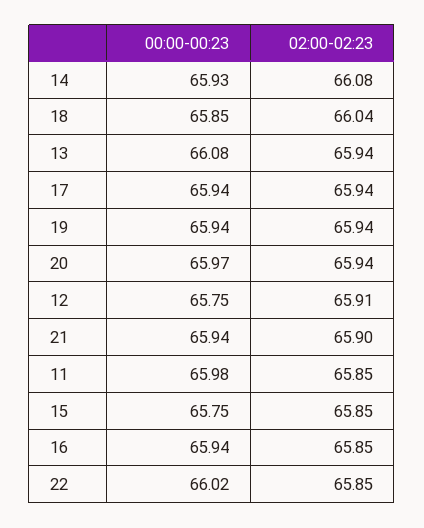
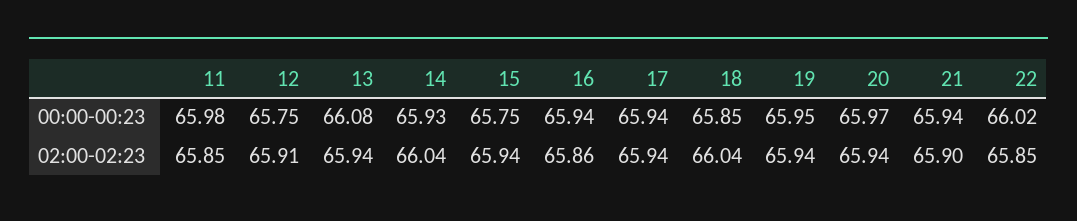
02:00-02:23, 14: 66.08 -> 66.04
00:00-00:23, 19: 65.94 -> 65.95
02:00-02:23, 15: 65.85 -> 65.94
02:00-02:23, 16: 65.85 -> 65.86

